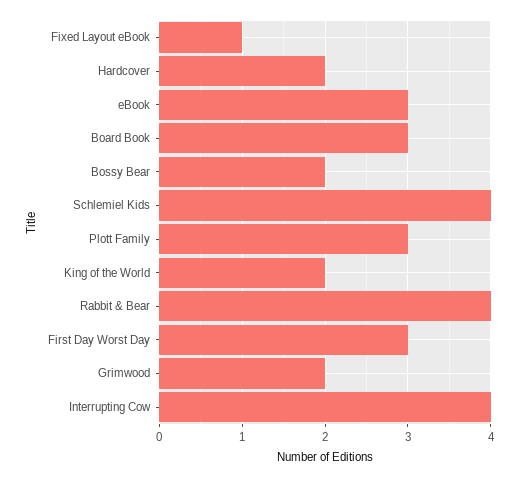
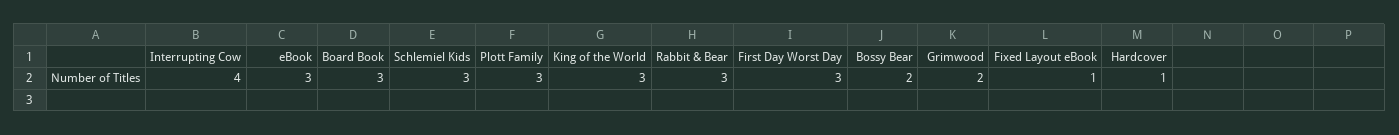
Hardcover: 2 -> 1
Schlemiel Kids: 4 -> 3
King of the World: 2 -> 3
Rabbit & Bear: 4 -> 3

